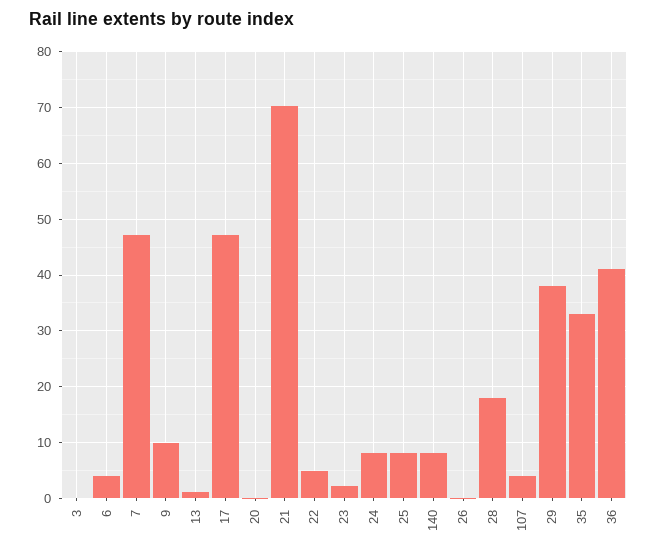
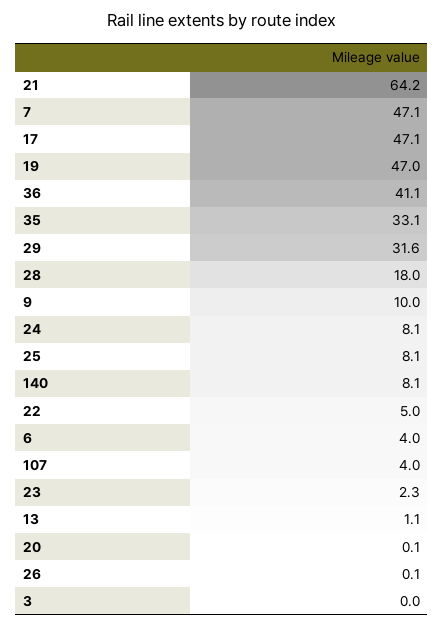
21: 70 -> 64.2
29: 38 -> 31.6
19: none -> 47

